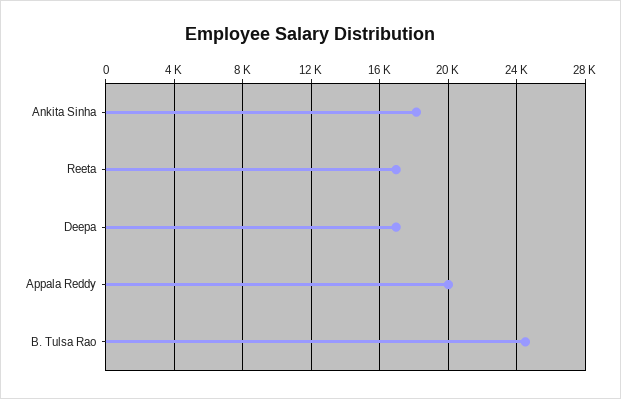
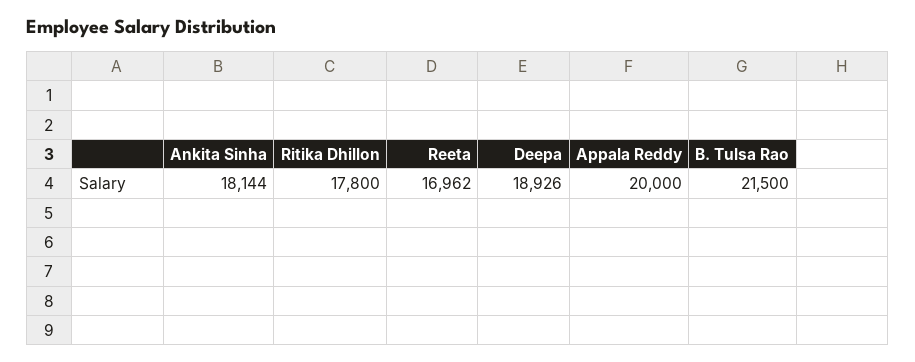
Deepa: 17000 -> 18926
B. Tulsa Rao: 24500 -> 21500
Ritika Dhillon: none -> 17800

